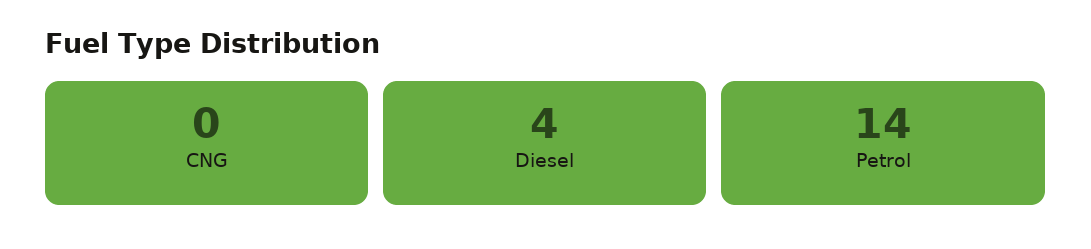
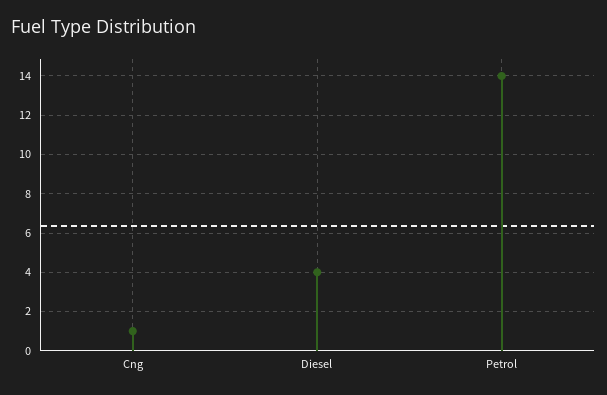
CNG: 0 -> 1

